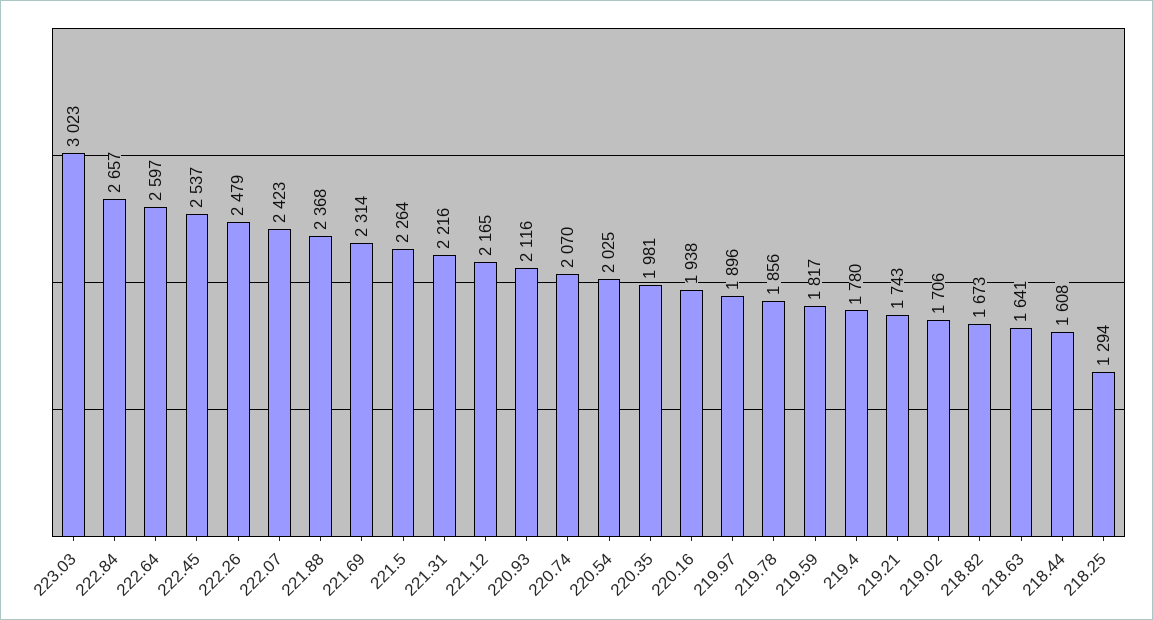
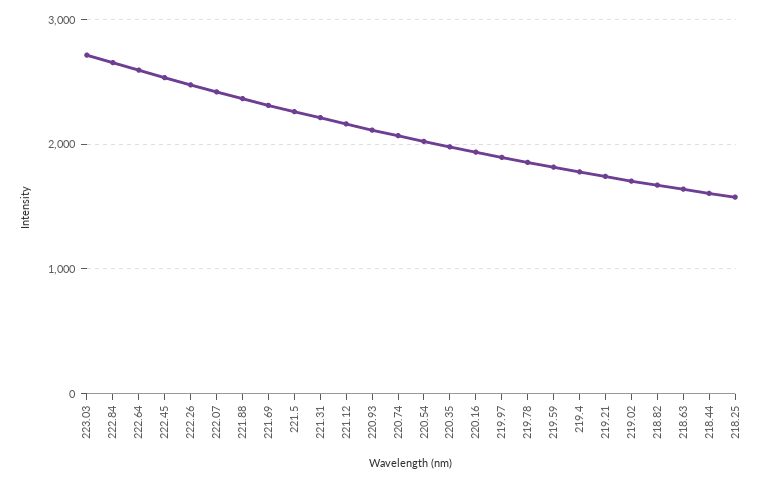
223.03: 3023 -> 2700
218.25: 1294 -> 1600

